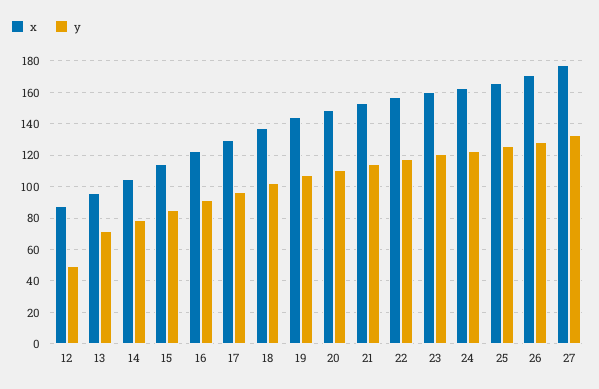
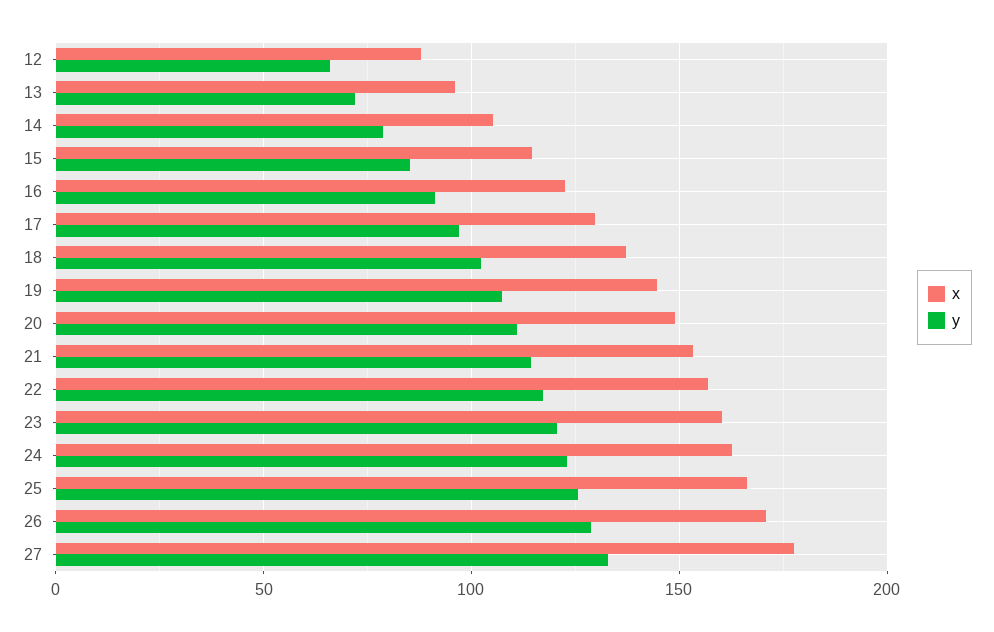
y, 12: 50 -> 65

